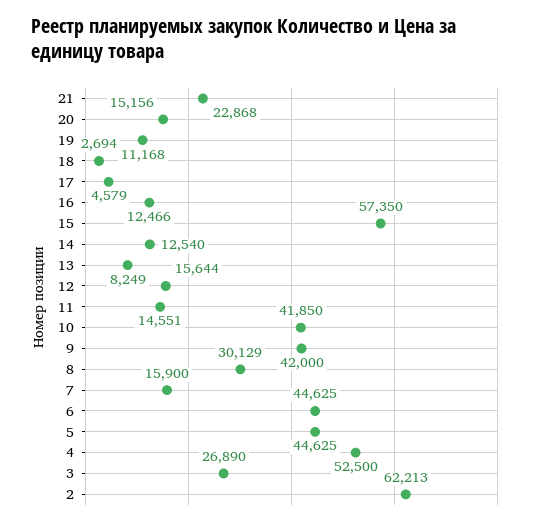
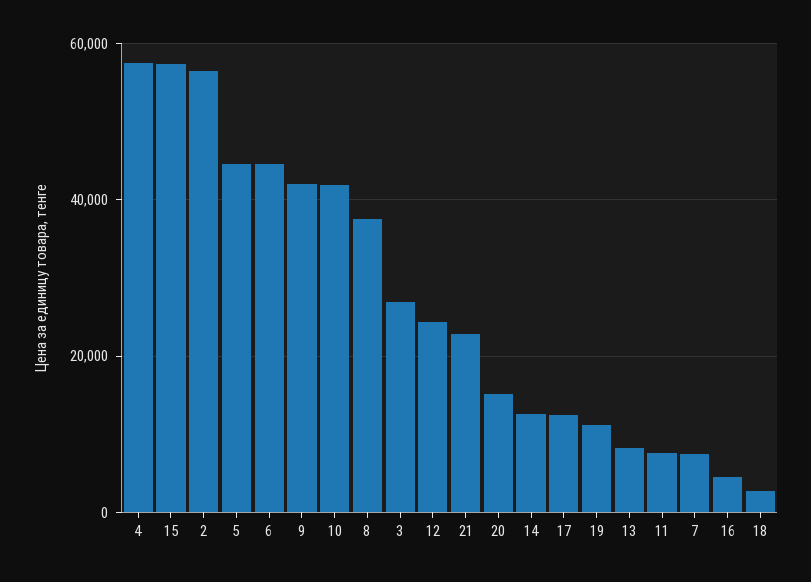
17: 4579 -> 12000
16: 12466 -> 4000
12: 15644 -> 24000
11: 14551 -> 8000
8: 30129 -> 38000
7: 15900 -> 8000
4: 52500 -> 58000
2: 62213 -> 56000

